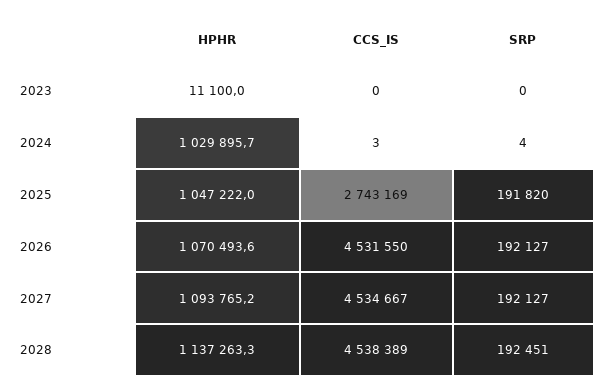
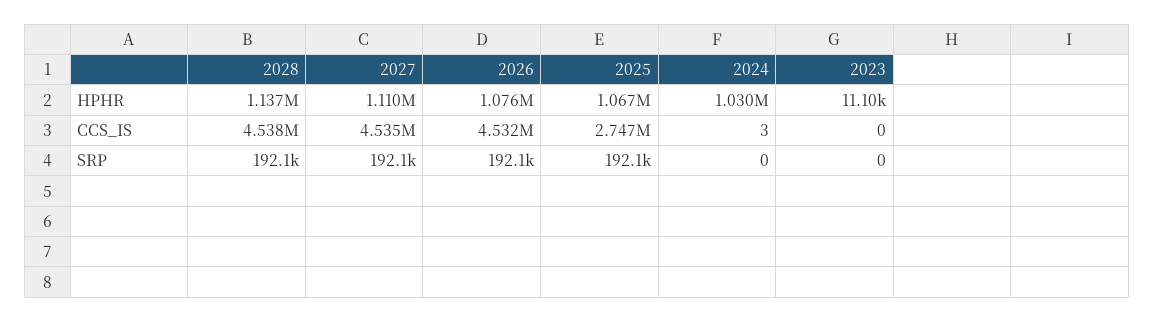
SRP, 2024: 4 -> 0
HPHR, 2025: 1047222 -> 1067000
CCS_IS, 2025: 2743169 -> 2747000
SRP, 2025: 191820 -> 192100
HPHR, 2026: 1070493.6 -> 1076000
HPHR, 2027: 1093765.2 -> 1110000
SRP, 2028: 192451 -> 192100

